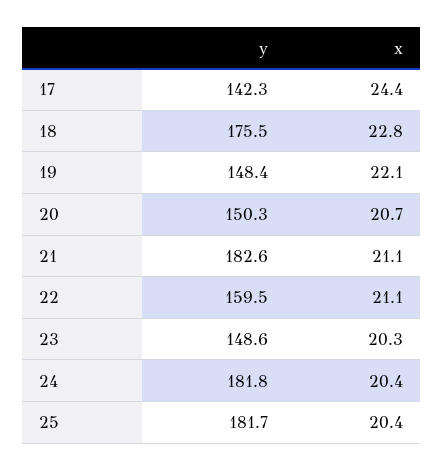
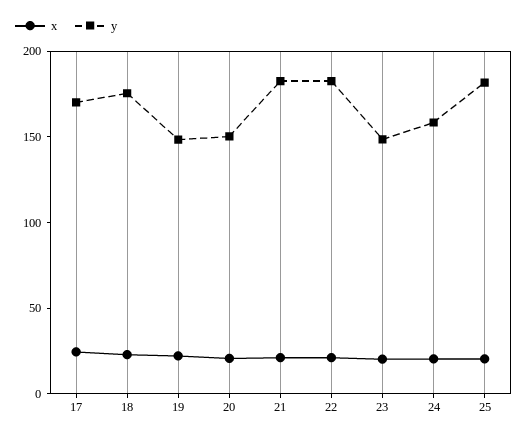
y, 17: 142.3 -> 170
y, 22: 159.5 -> 180
y, 24: 181.8 -> 160

